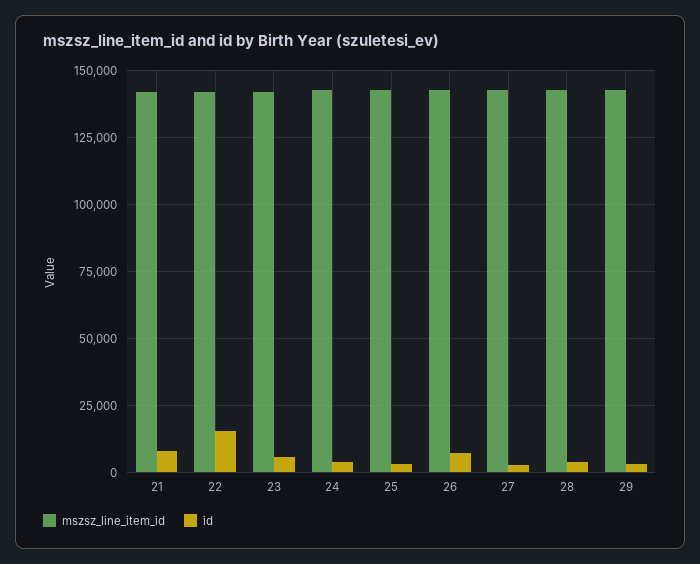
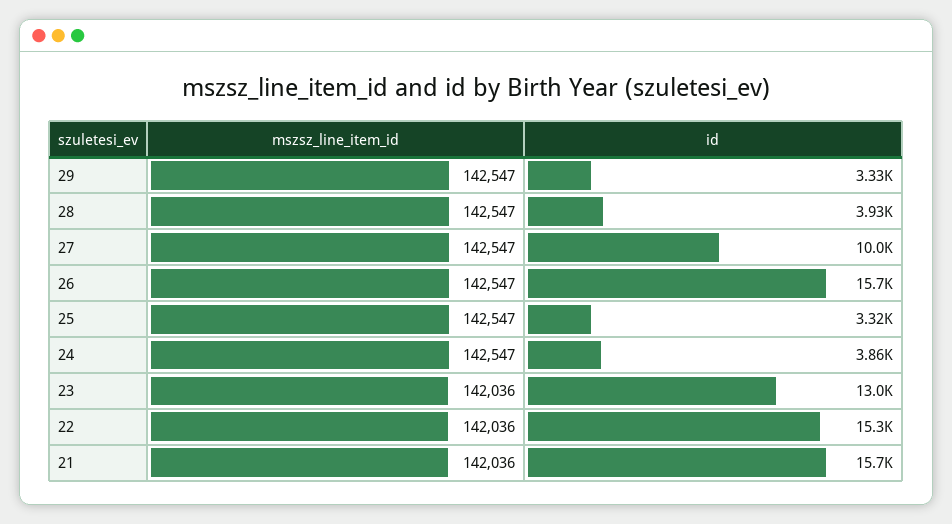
id, 21: 7500 -> 15700
id, 23: 5000 -> 13000
id, 26: 7500 -> 15700
id, 27: 2500 -> 10000

